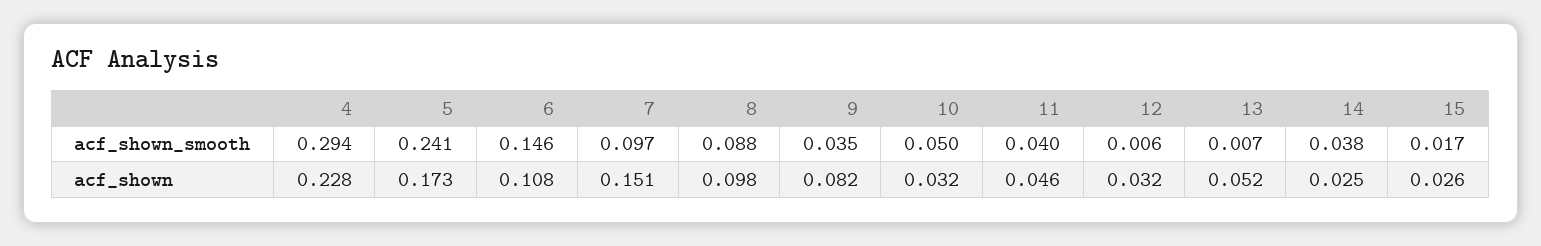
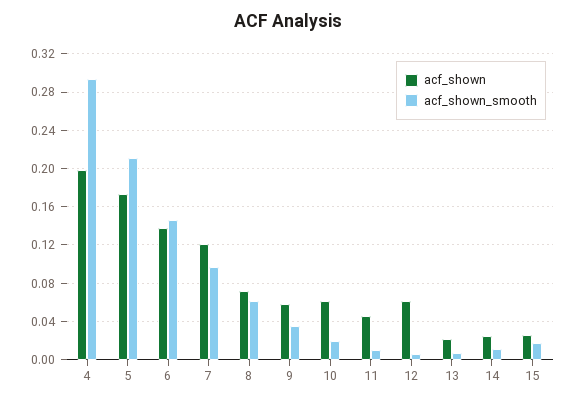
acf_shown_smooth, 5: 0.241 -> 0.21
acf_shown_smooth, 8: 0.088 -> 0.06
acf_shown_smooth, 10: 0.05 -> 0.02
acf_shown_smooth, 11: 0.04 -> 0.01
acf_shown_smooth, 14: 0.038 -> 0.01
acf_shown, 4: 0.228 -> 0.2
acf_shown, 6: 0.108 -> 0.14
acf_shown, 7: 0.151 -> 0.12
acf_shown, 8: 0.098 -> 0.07
acf_shown, 9: 0.082 -> 0.06
acf_shown, 10: 0.032 -> 0.06
acf_shown, 12: 0.032 -> 0.06
acf_shown, 13: 0.052 -> 0.02

